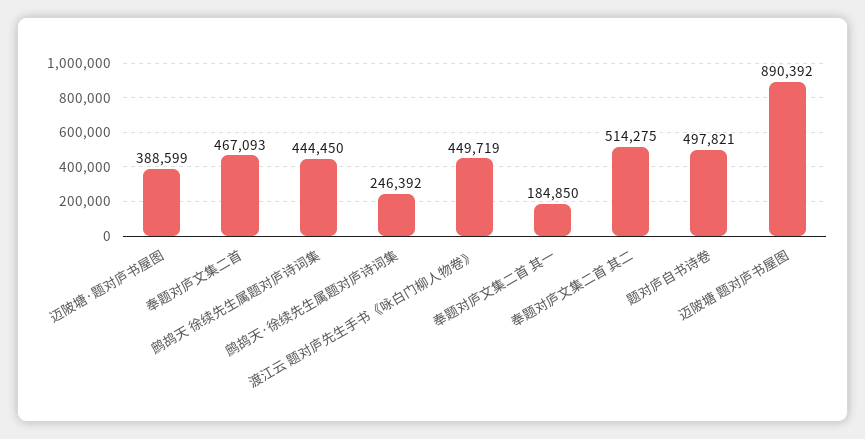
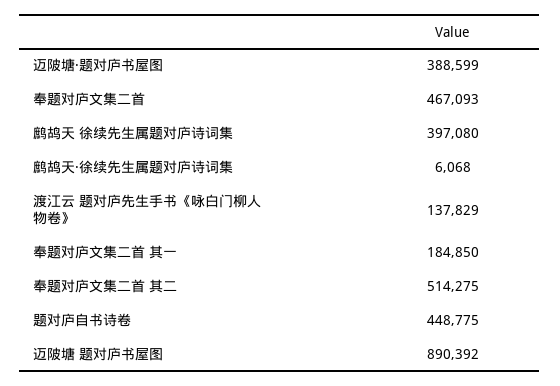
鹧鸪天 徐续先生属题对庐诗词集: 444450 -> 397080
鹧鸪天·徐续先生属题对庐诗词集: 246392 -> 6068
渡江云 题对庐先生手书《咏白门柳人物卷》: 449719 -> 137829
题对庐自书诗卷: 497821 -> 448775

